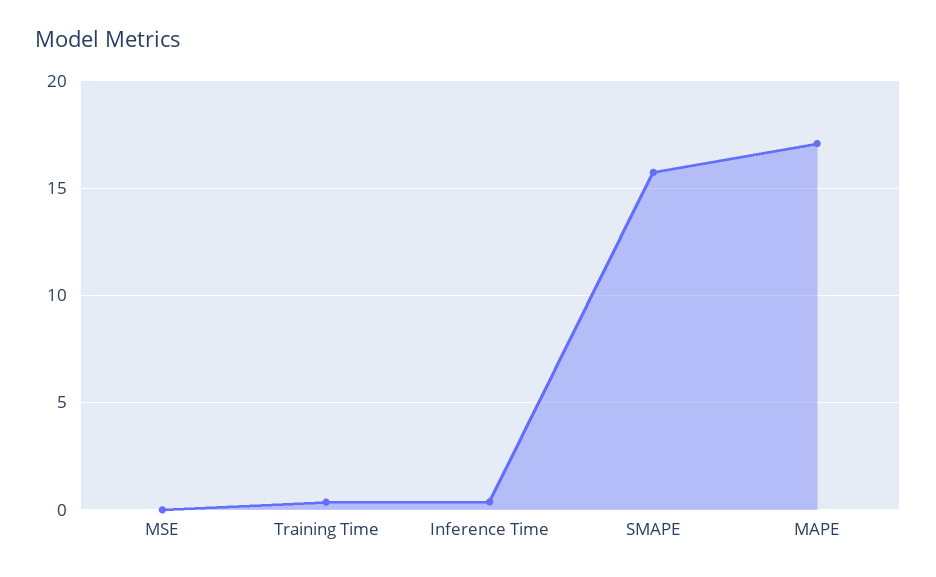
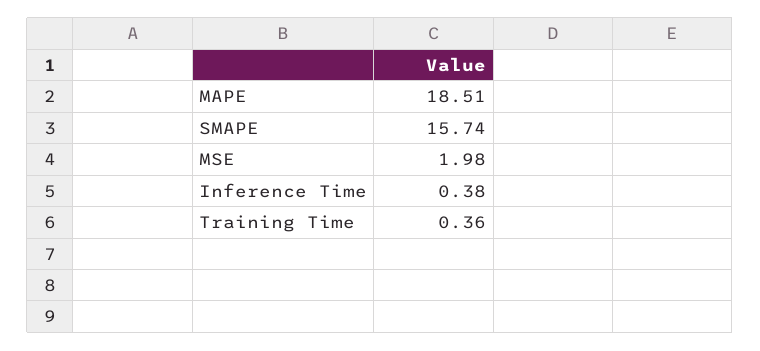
MSE: 0 -> 1.98
MAPE: 17 -> 18.51

